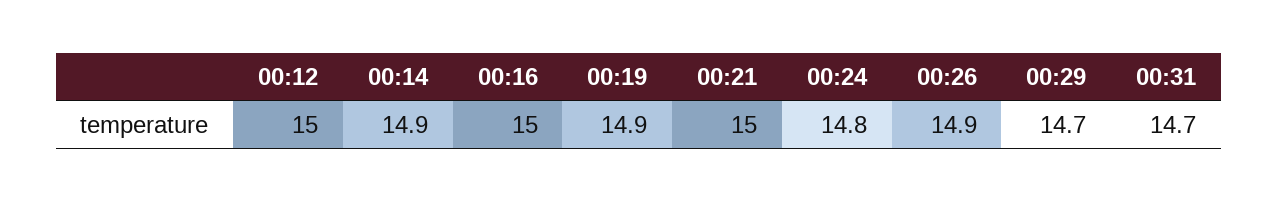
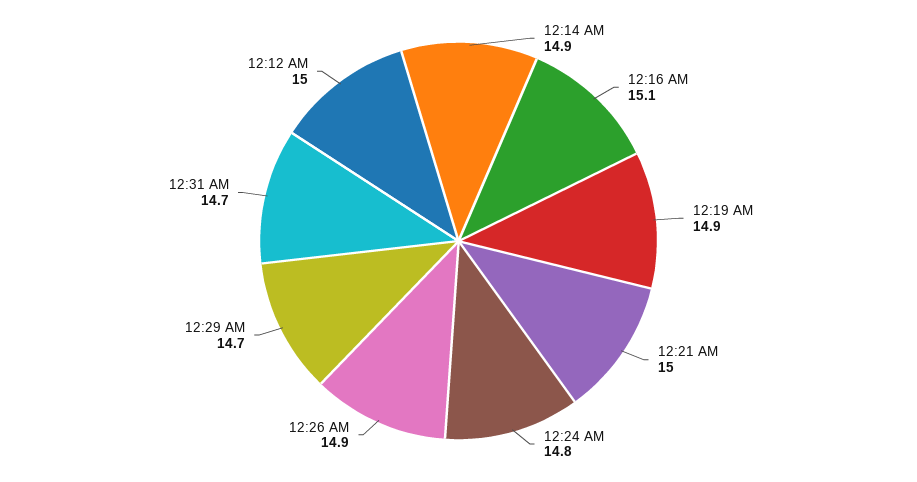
00:16: 15 -> 15.1

